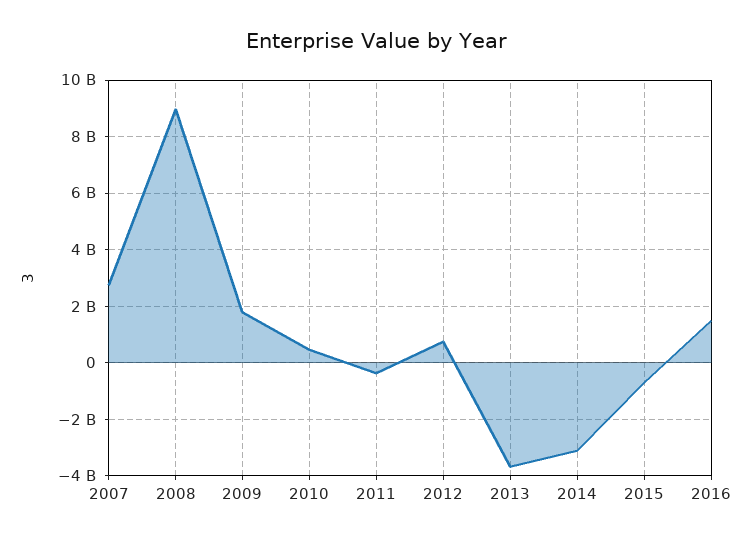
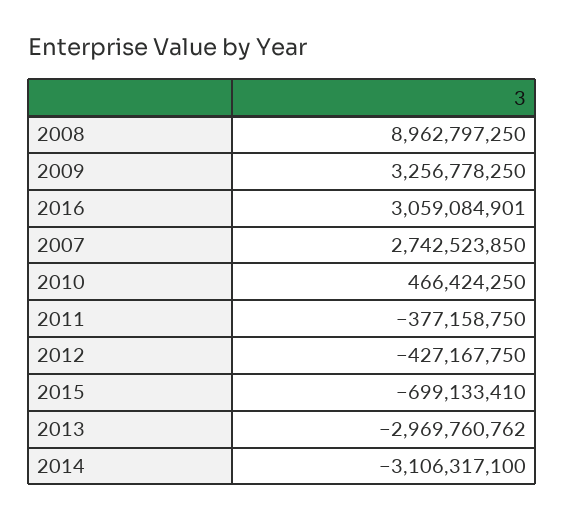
2009: 1750000000 -> 3256778250
2012: 750000000 -> -427167750
2013: -3750000000 -> -2969760762
2016: 1500000000 -> 3059084901

